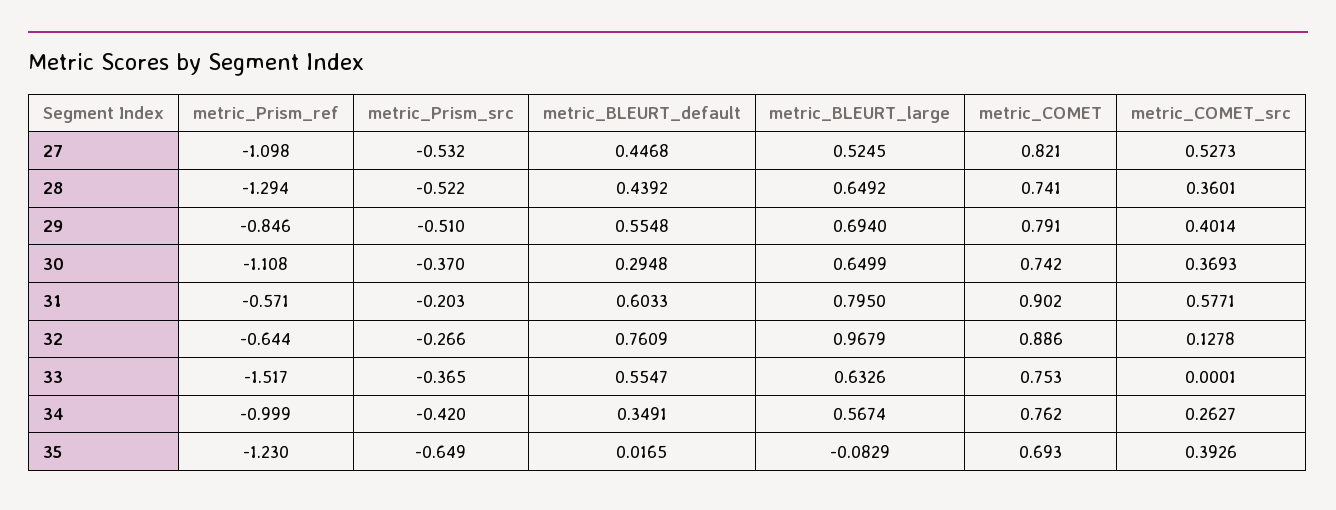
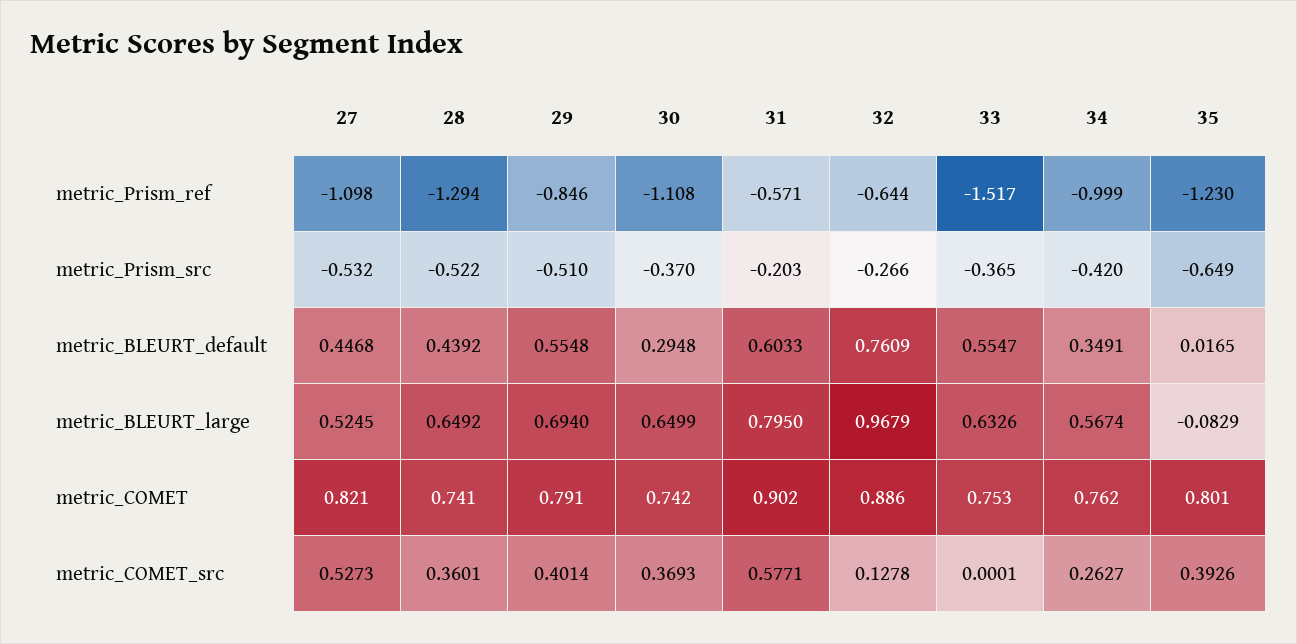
metric_COMET, 35: 0.693 -> 0.801

